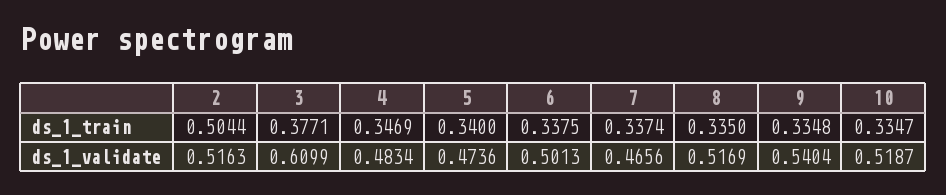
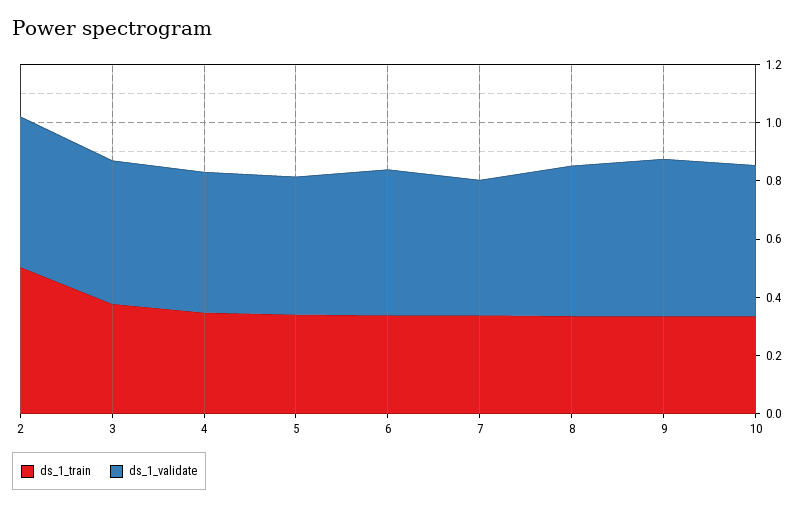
ds_1_validate, 3: 0.6099 -> 0.5

